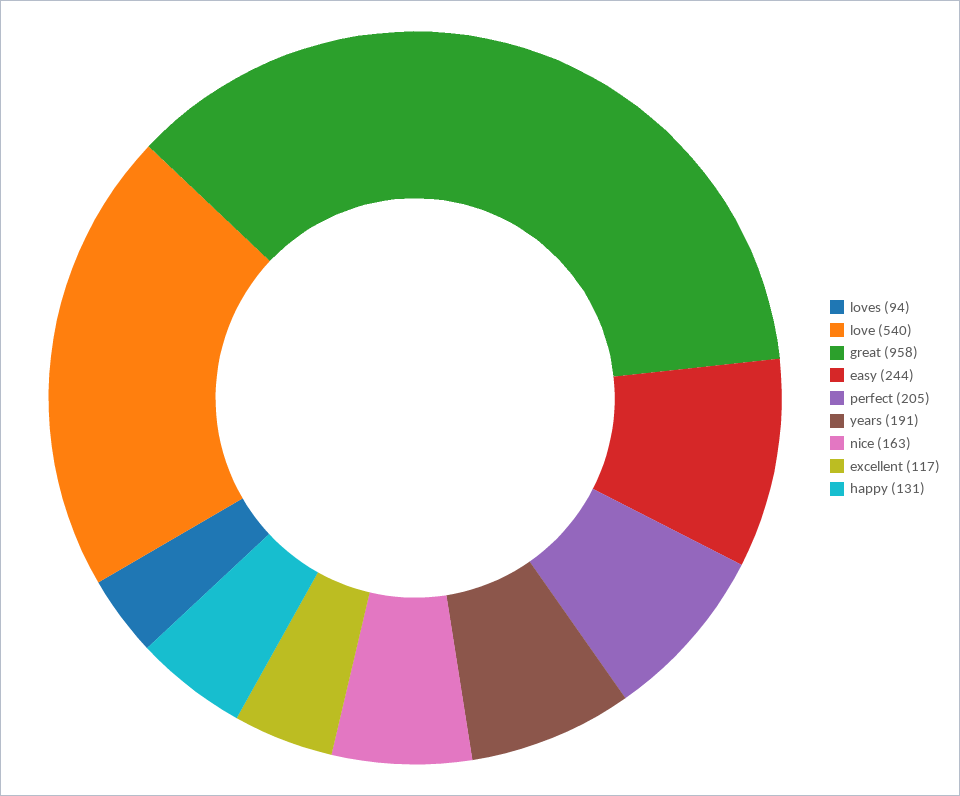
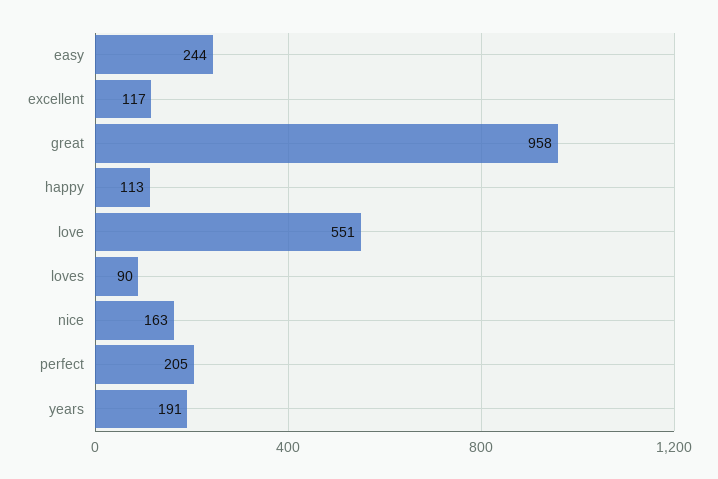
loves: 94 -> 90
love: 540 -> 551
happy: 131 -> 113

